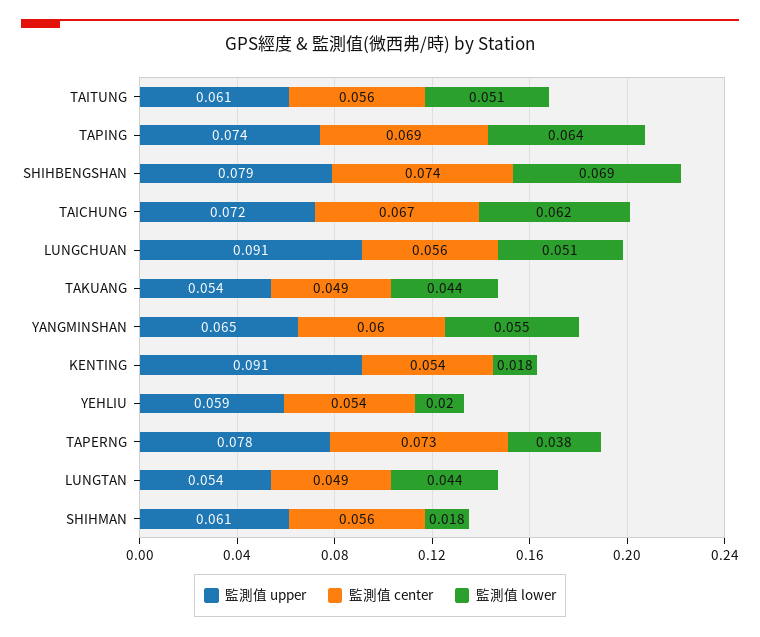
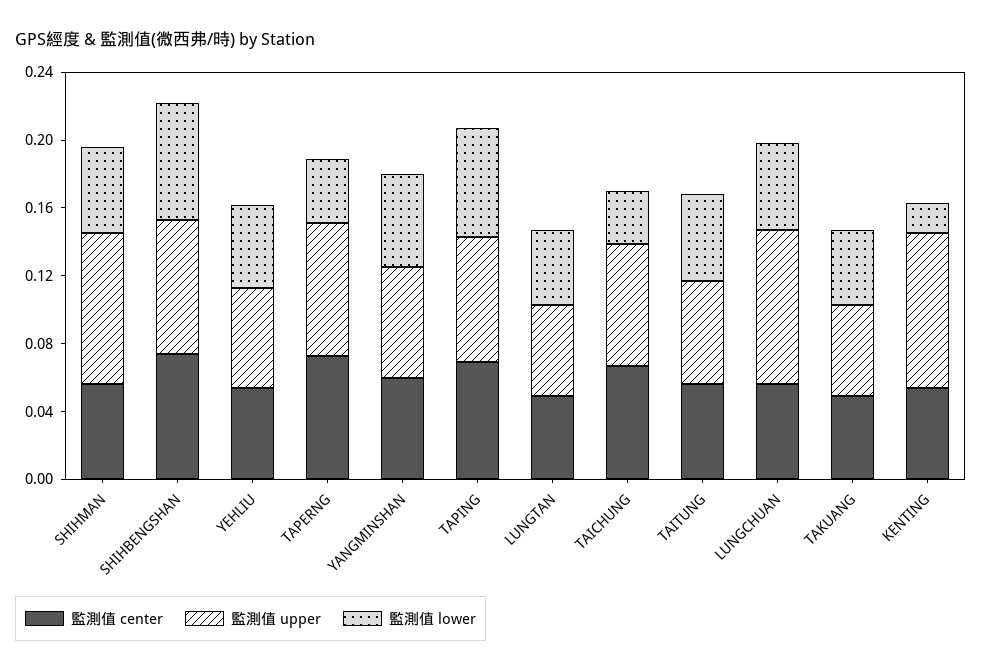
監測值 lower, TAICHUNG: 0.062 -> 0.03
監測值 lower, YEHLIU: 0.02 -> 0.05
監測值 upper, SHIHMAN: 0.061 -> 0.09
監測值 lower, SHIHMAN: 0.018 -> 0.05

